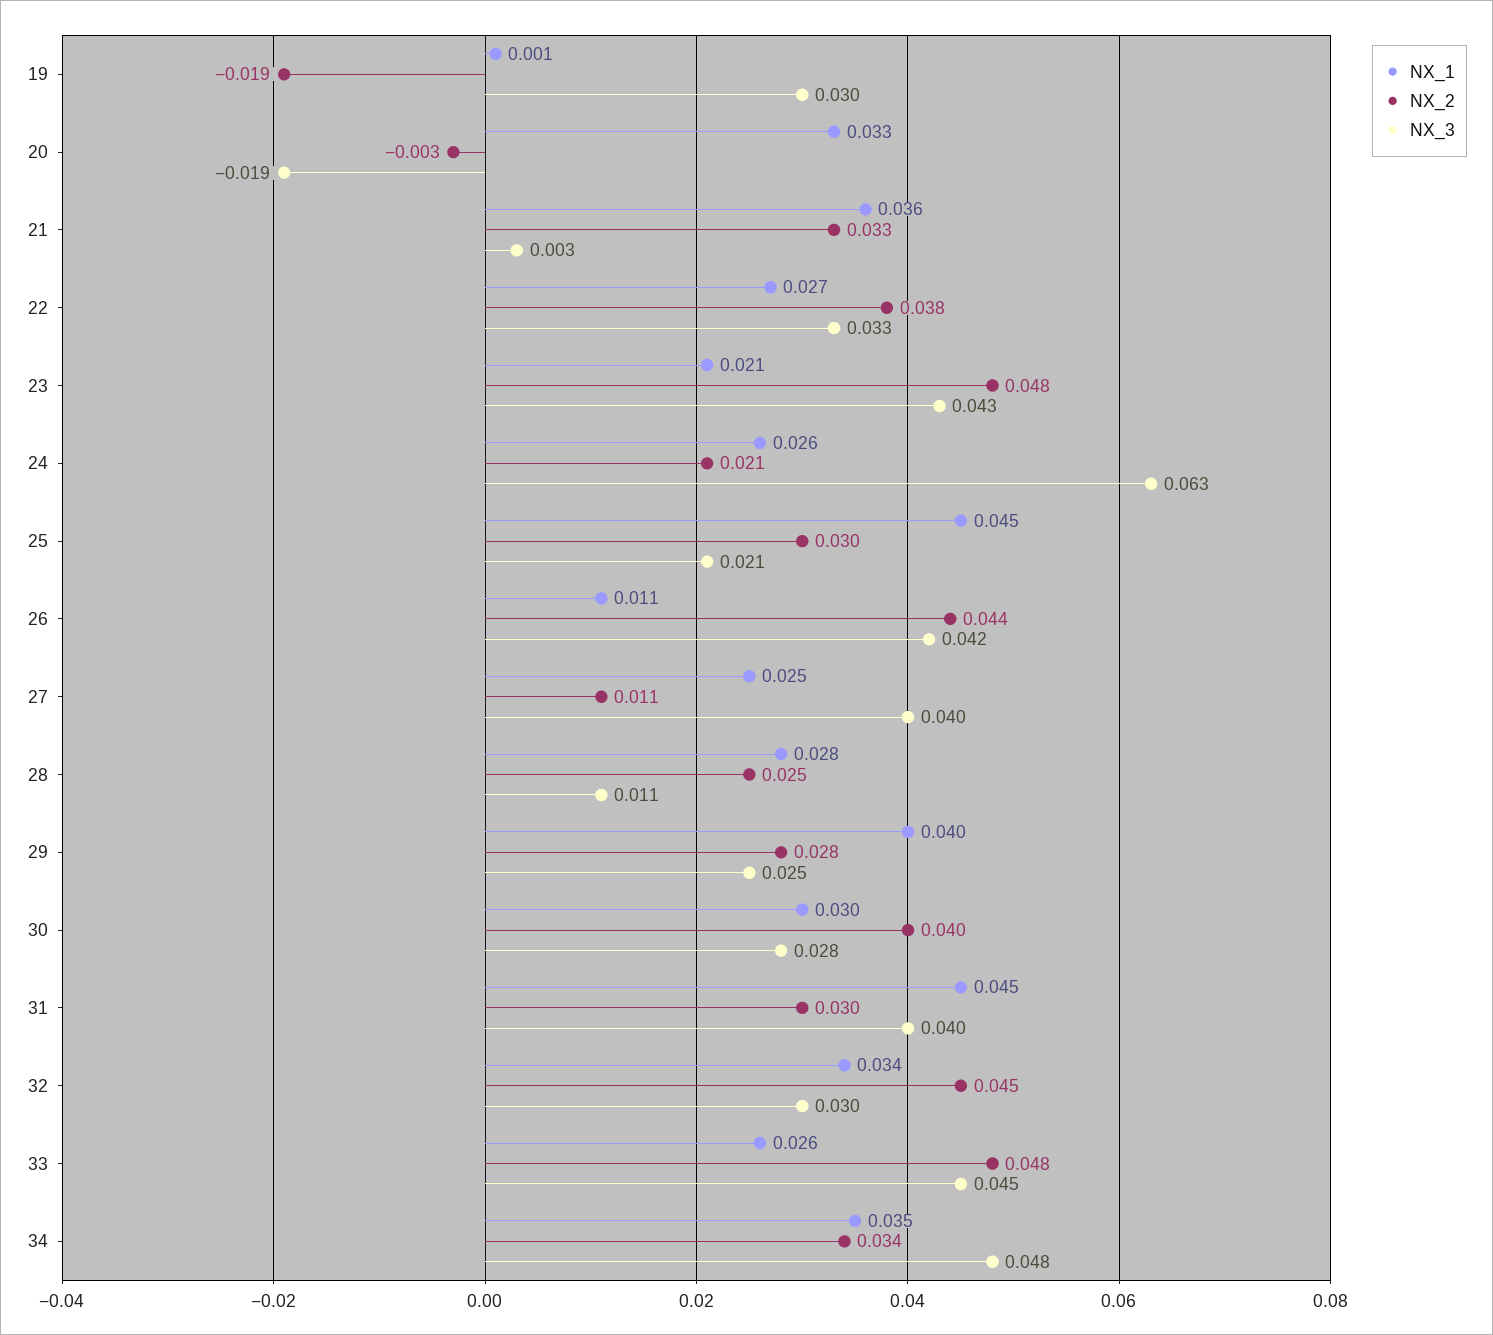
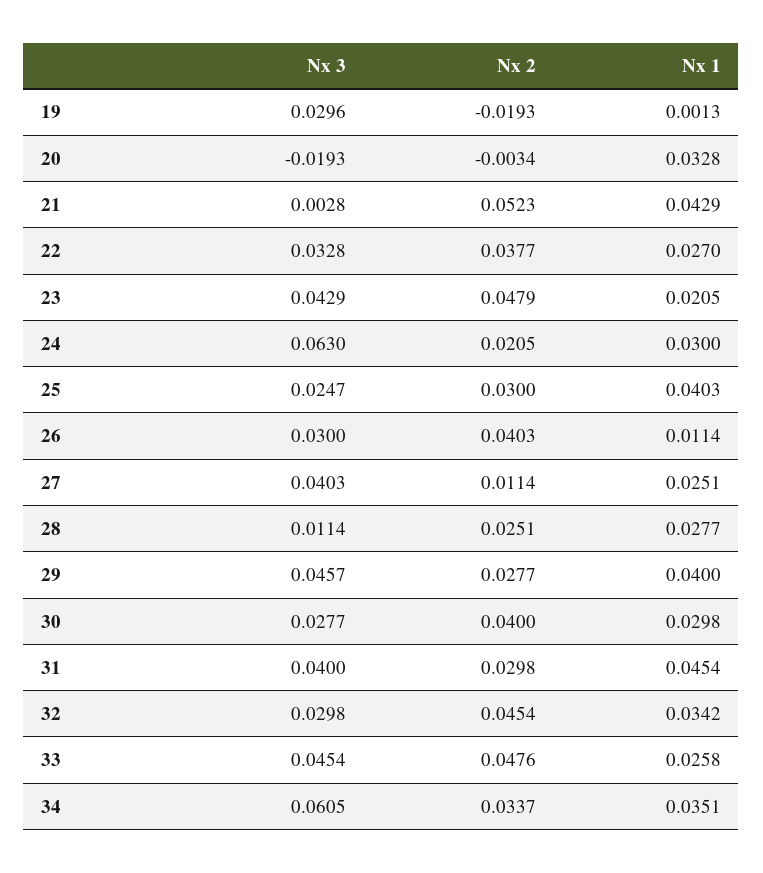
NX_1, 21: 0.036 -> 0.0429
NX_2, 21: 0.033 -> 0.0523
NX_1, 24: 0.026 -> 0.03
NX_1, 25: 0.045 -> 0.0403
NX_3, 25: 0.021 -> 0.0247
NX_2, 26: 0.044 -> 0.0403
NX_3, 26: 0.042 -> 0.03
NX_3, 29: 0.025 -> 0.0457
NX_3, 34: 0.048 -> 0.0605

